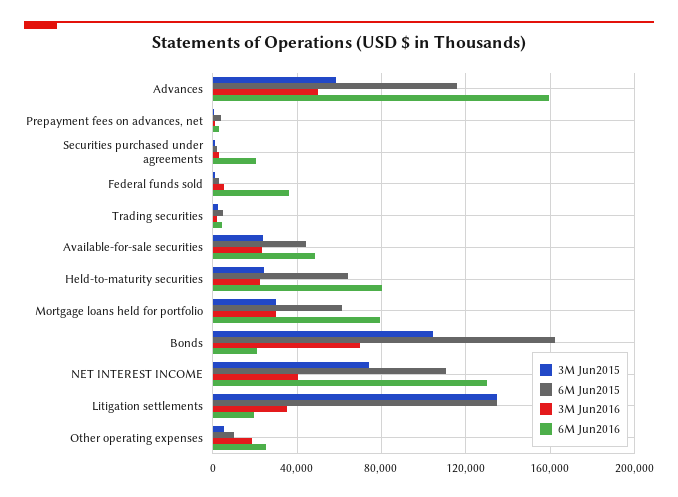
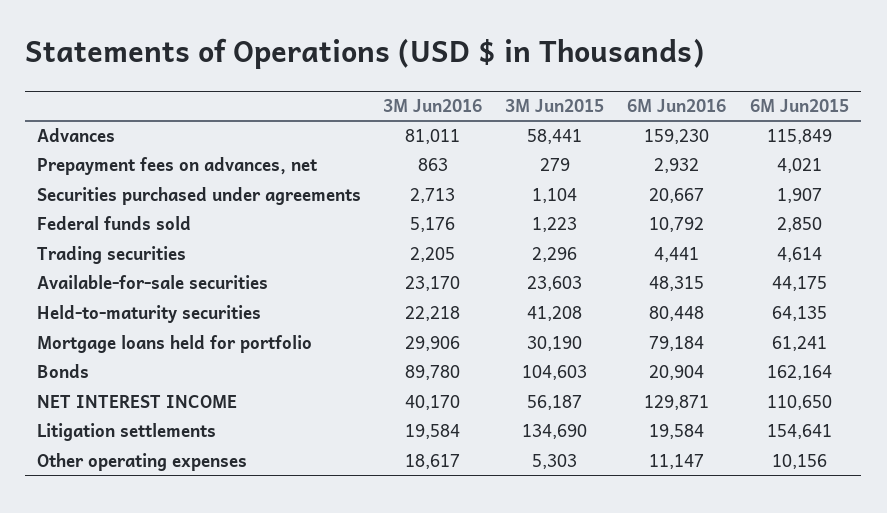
3M Jun2016, Advances: 50000 -> 81011
6M Jun2016, Federal funds sold: 35000 -> 10792
3M Jun2015, Held-to-maturity securities: 25000 -> 41208
3M Jun2016, Bonds: 70000 -> 89780
3M Jun2015, NET INTEREST INCOME: 75000 -> 56187
6M Jun2015, Litigation settlements: 135000 -> 154641
3M Jun2016, Litigation settlements: 35000 -> 19584
6M Jun2016, Other operating expenses: 25000 -> 11147

